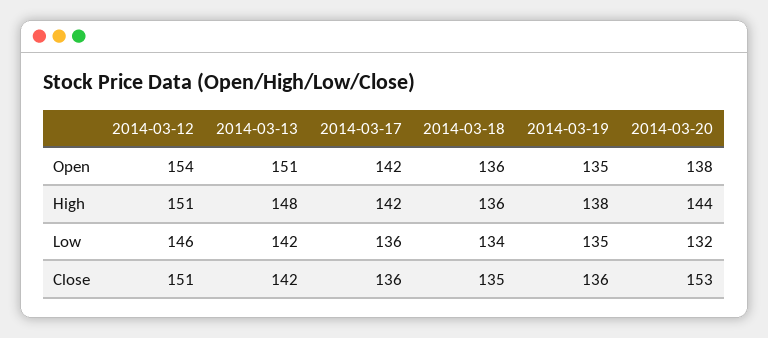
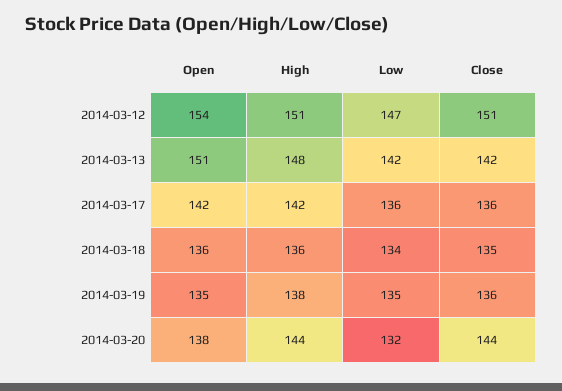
2014-03-12, Low: 146 -> 147
2014-03-20, Close: 153 -> 144

